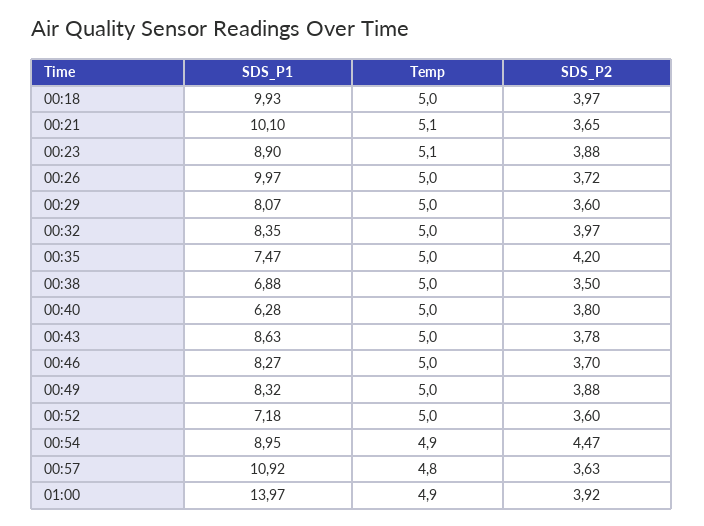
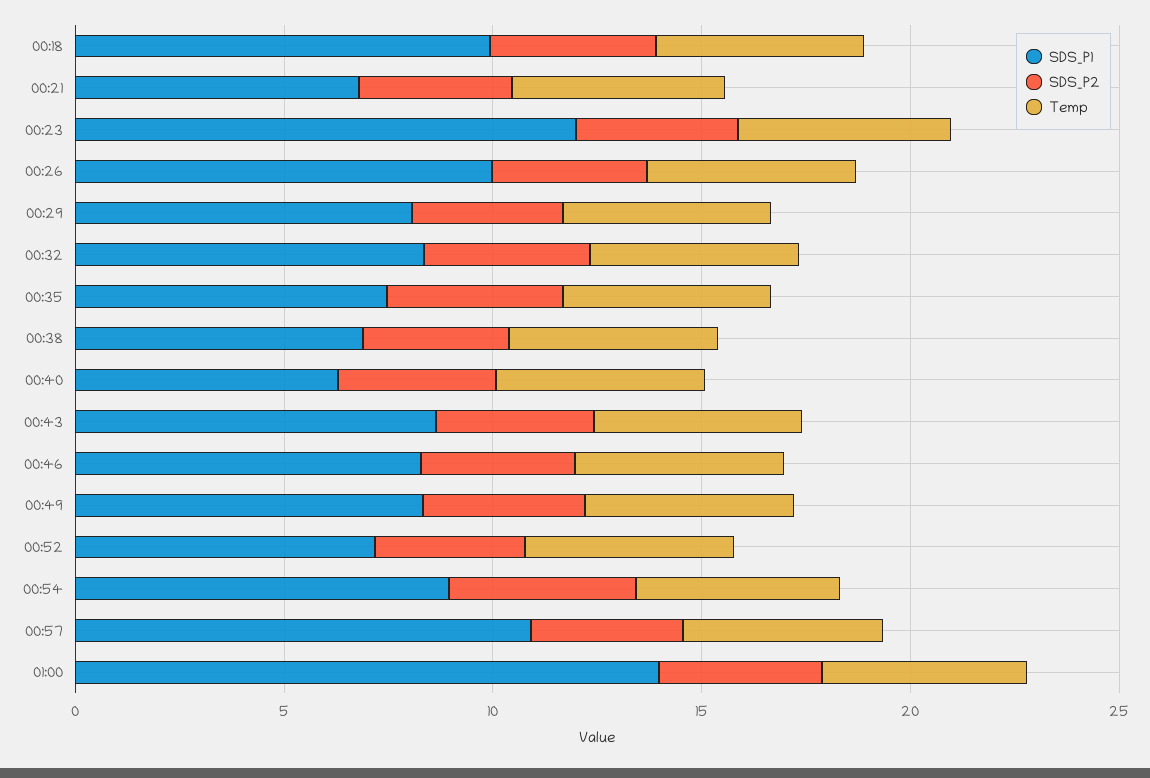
SDS_P1, 00:21: 10.1 -> 7
SDS_P1, 00:23: 8.9 -> 12

